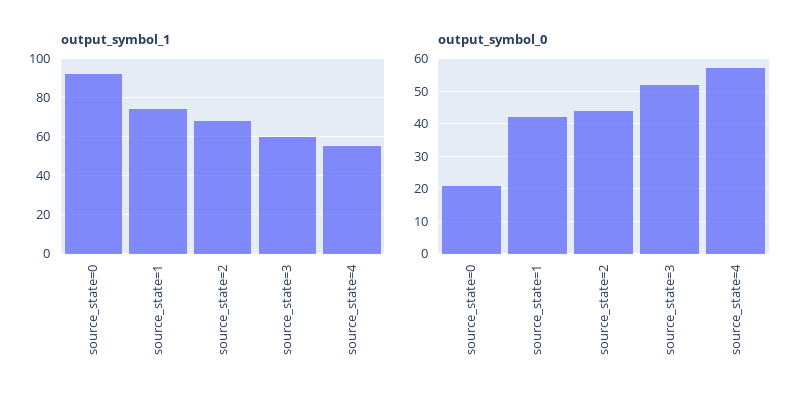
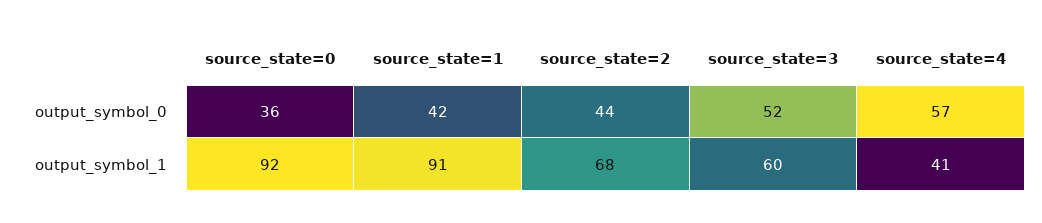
output_symbol_1, source_state=1: 75 -> 91
output_symbol_1, source_state=4: 55 -> 41
output_symbol_0, source_state=0: 20 -> 36

